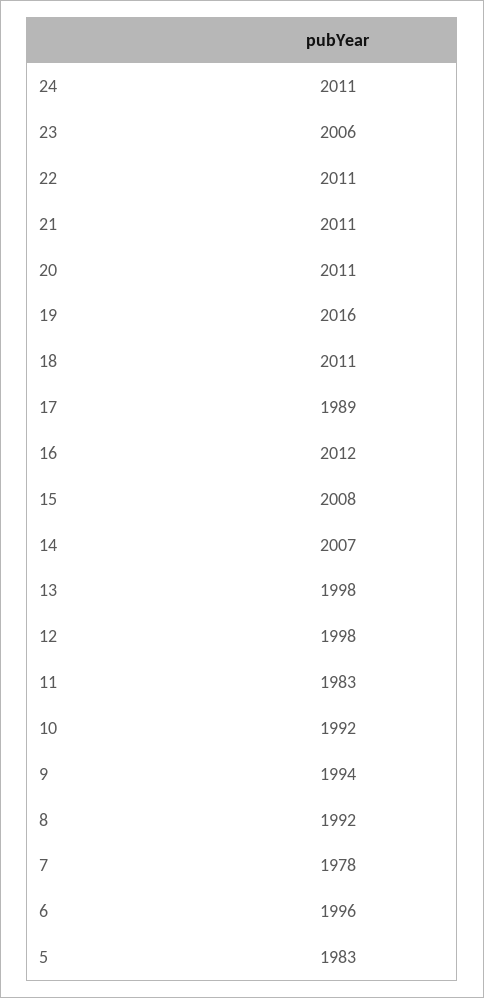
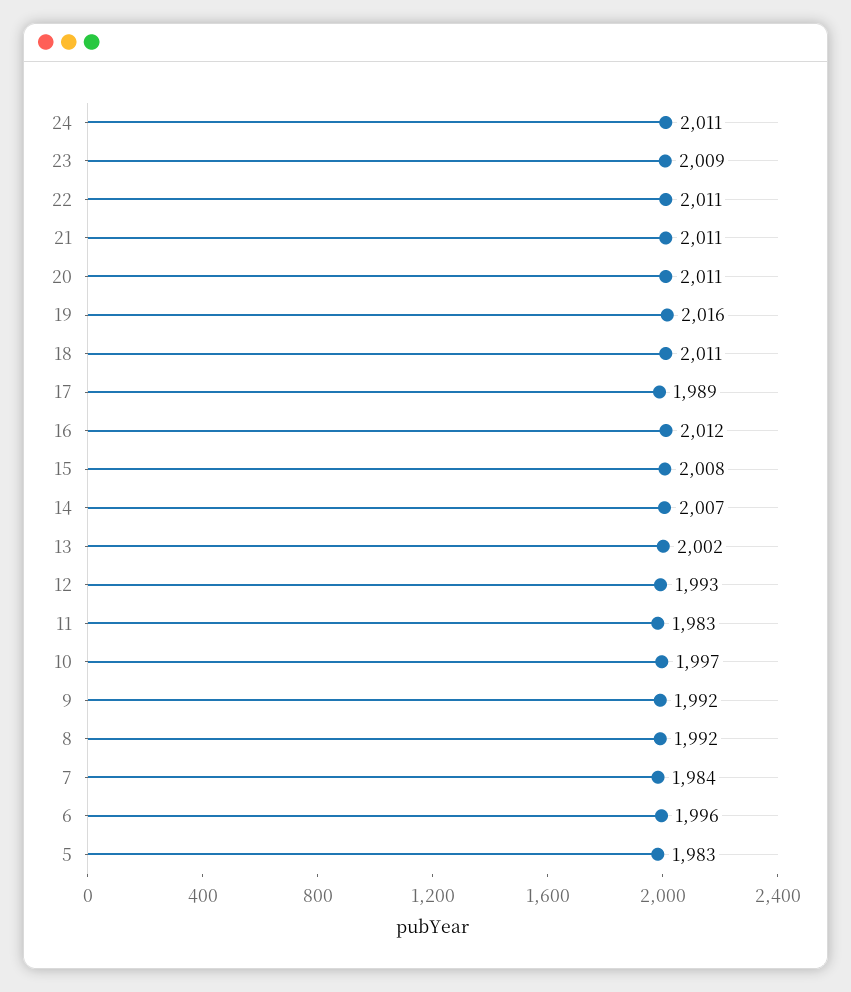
23: 2006 -> 2009
13: 1998 -> 2002
12: 1998 -> 1993
10: 1992 -> 1997
9: 1994 -> 1992
7: 1978 -> 1984

